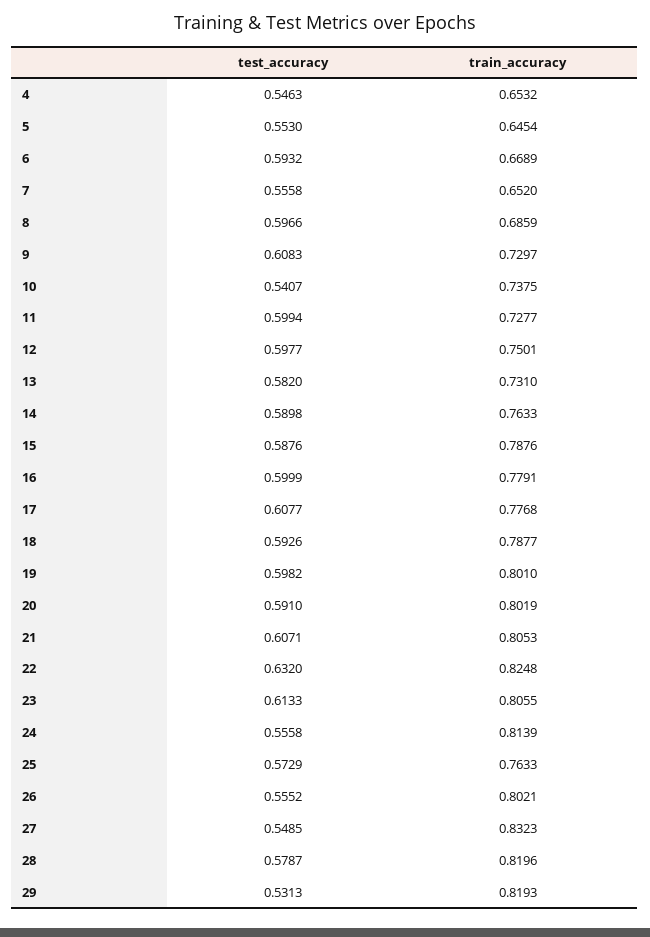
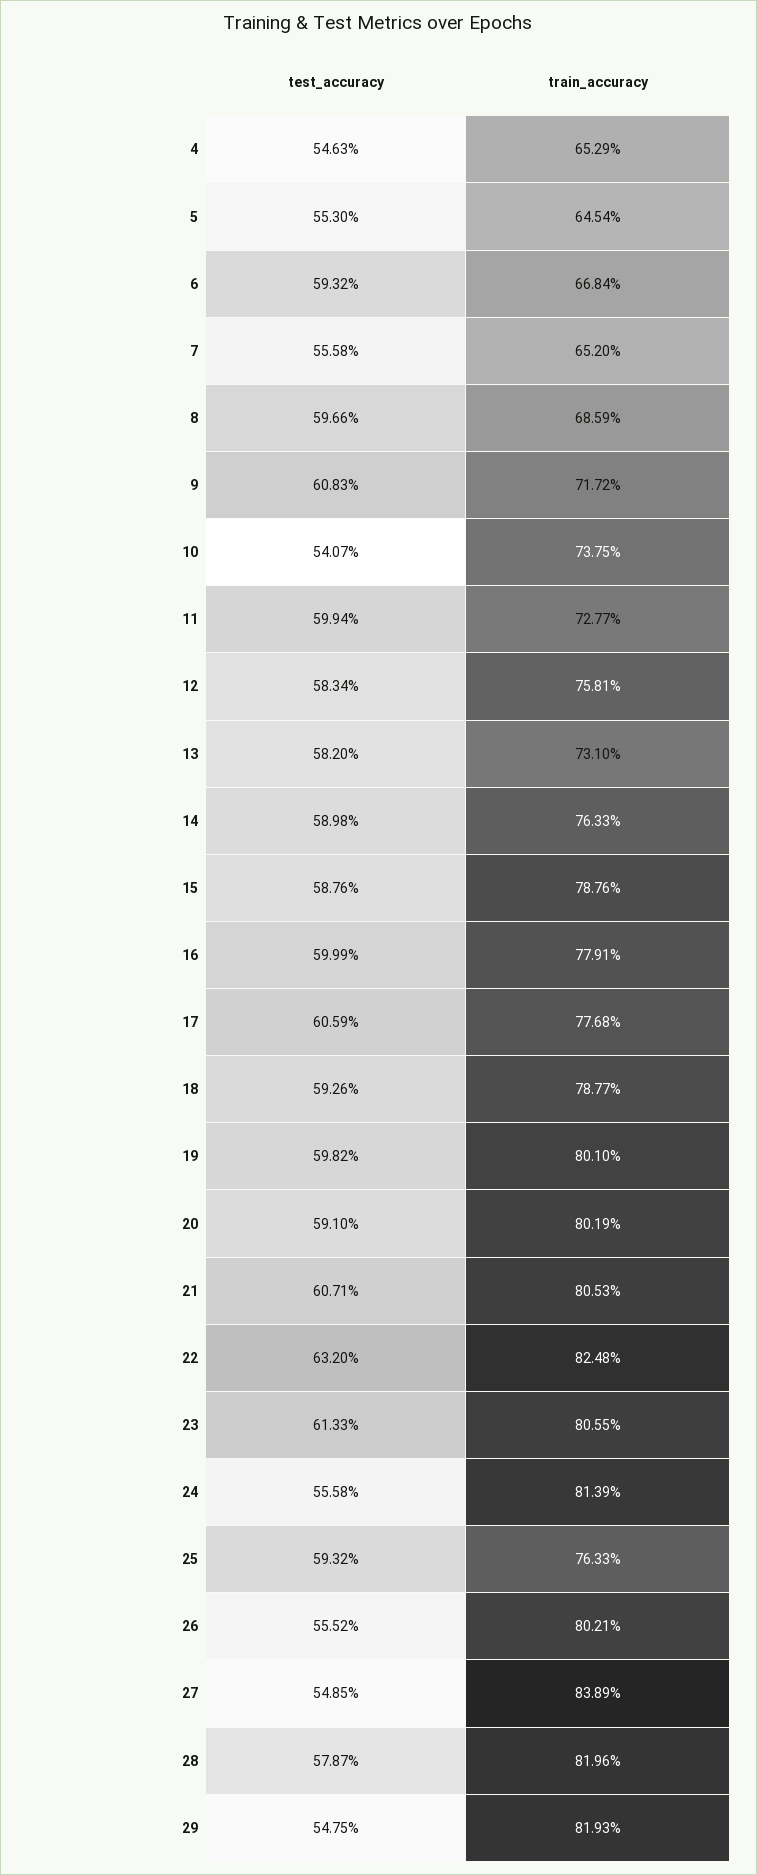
train_accuracy, 4: 0.6532 -> 0.6529
train_accuracy, 6: 0.6689 -> 0.6684
train_accuracy, 9: 0.7297 -> 0.7172
test_accuracy, 12: 0.5977 -> 0.5834
train_accuracy, 12: 0.7501 -> 0.7581
test_accuracy, 17: 0.6077 -> 0.6059
test_accuracy, 25: 0.5729 -> 0.5932
train_accuracy, 27: 0.8323 -> 0.8389
test_accuracy, 29: 0.5313 -> 0.5475

